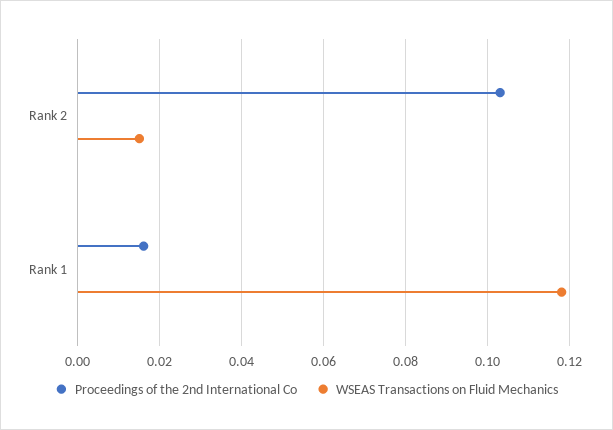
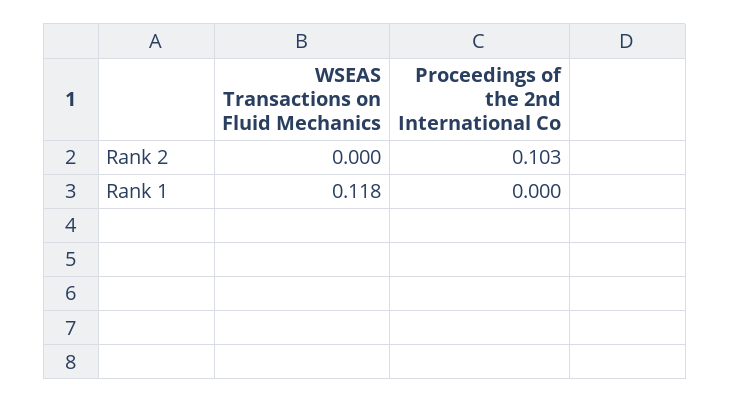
WSEAS Transactions on Fluid Mechanics, Rank 2: 0.015 -> 0
Proceedings of the 2nd International Co, Rank 1: 0.015 -> 0

